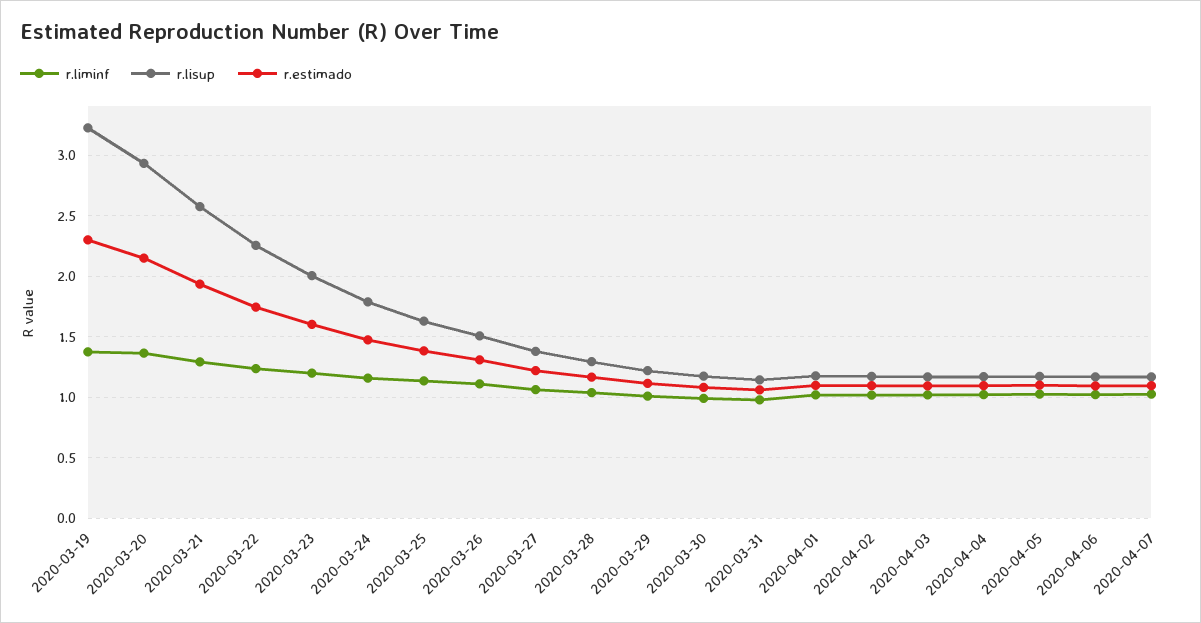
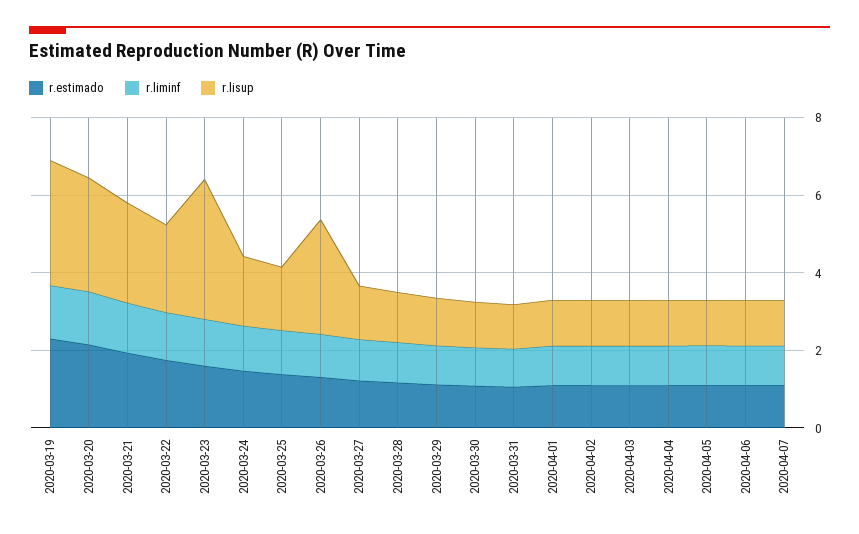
r.lisup, 2020-03-23: 2 -> 3.5
r.lisup, 2020-03-26: 1.5 -> 3

